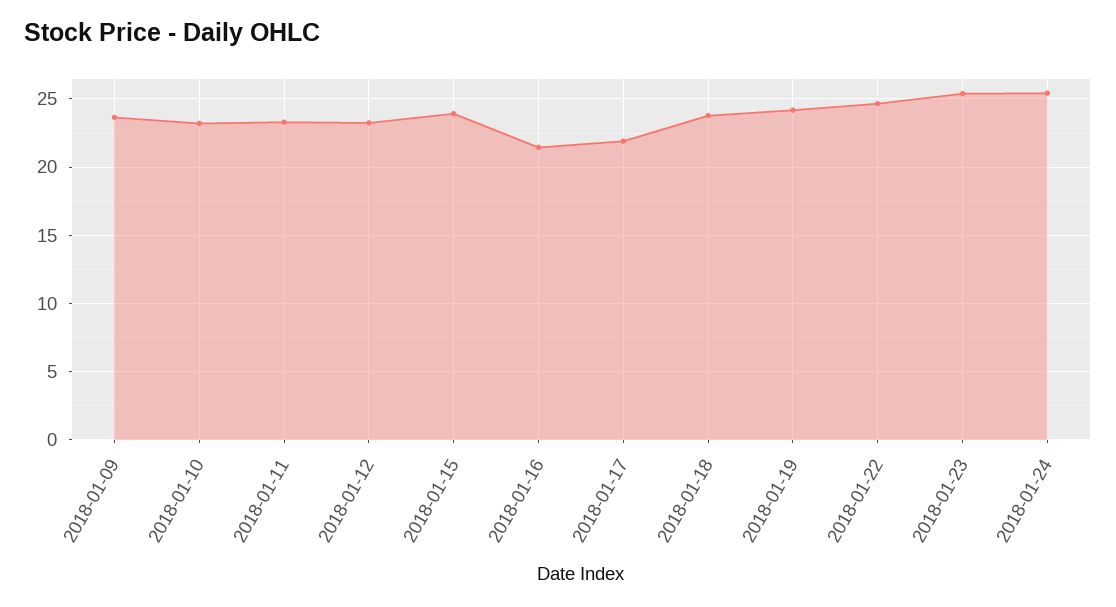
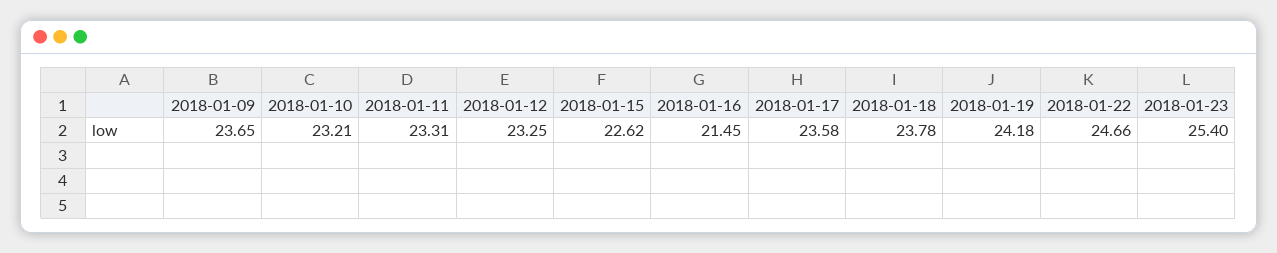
2018-01-15: 24 -> 22.62
2018-01-17: 22 -> 23.58
2018-01-24: 25.5 -> none

